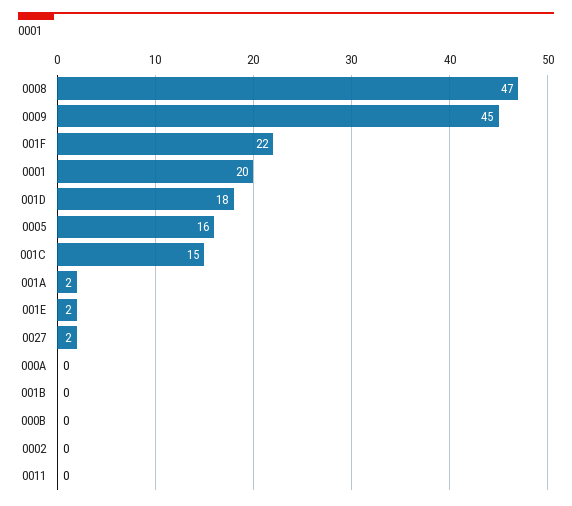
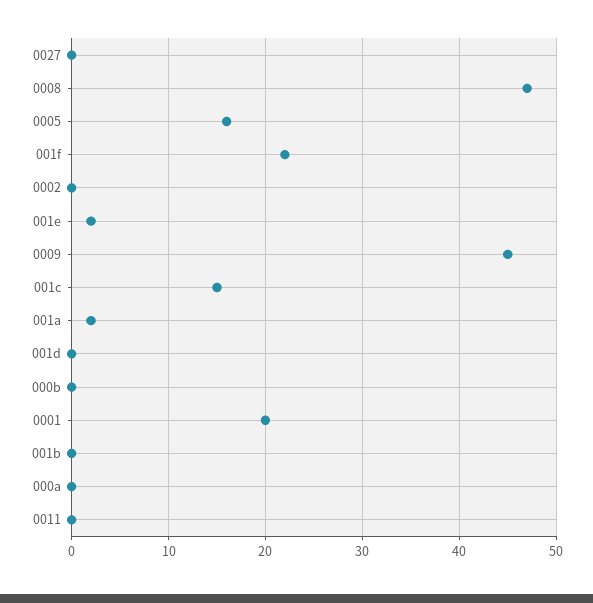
001D: 18 -> 0
0027: 2 -> 0

